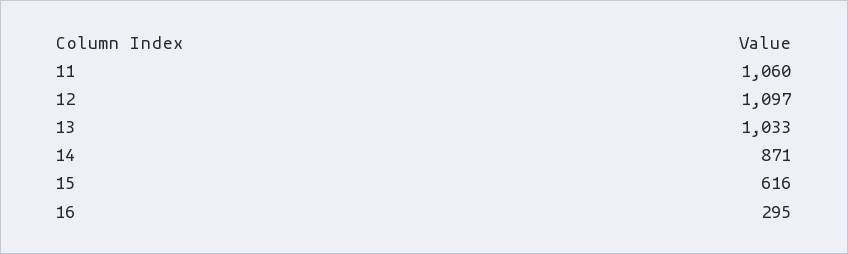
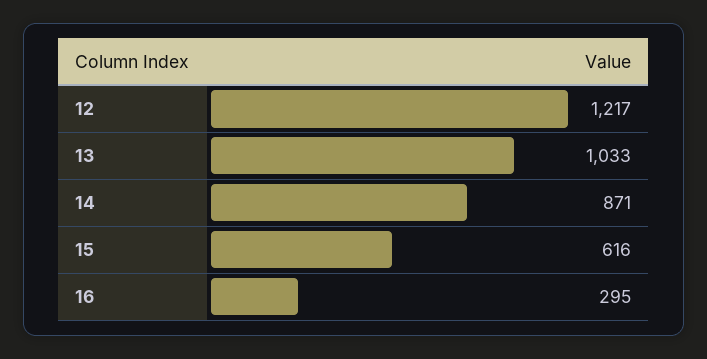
11: 1060 -> none
12: 1097 -> 1217

